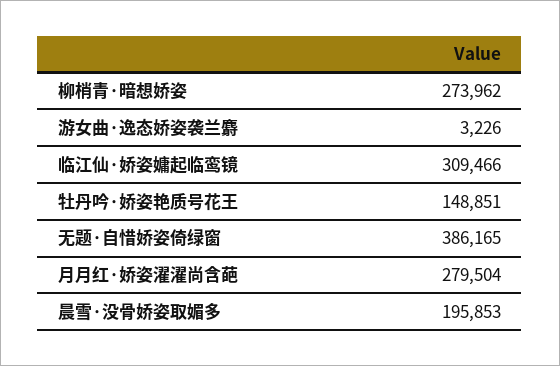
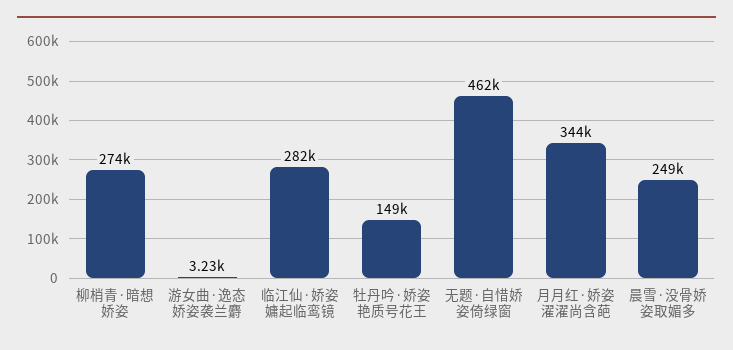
临江仙·娇姿嫞起临鸾镜: 309466 -> 282000
无题·自惜娇姿倚绿窗: 386165 -> 462000
月月红·娇姿濯濯尚含葩: 279504 -> 344000
晨雪·没骨娇姿取媚多: 195853 -> 249000

